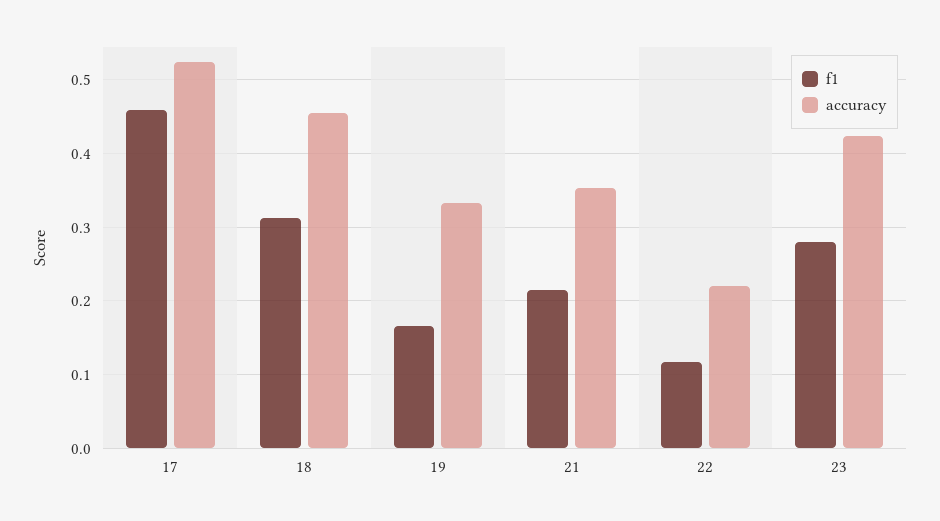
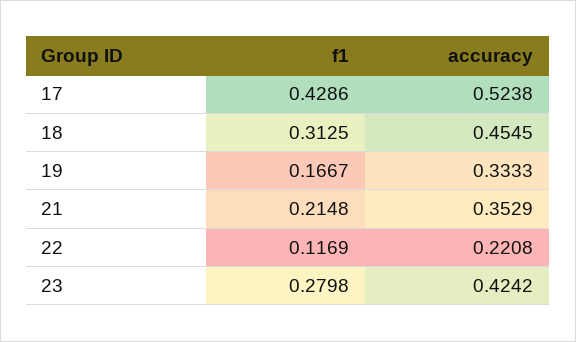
f1, 17: 0.46 -> 0.4286

